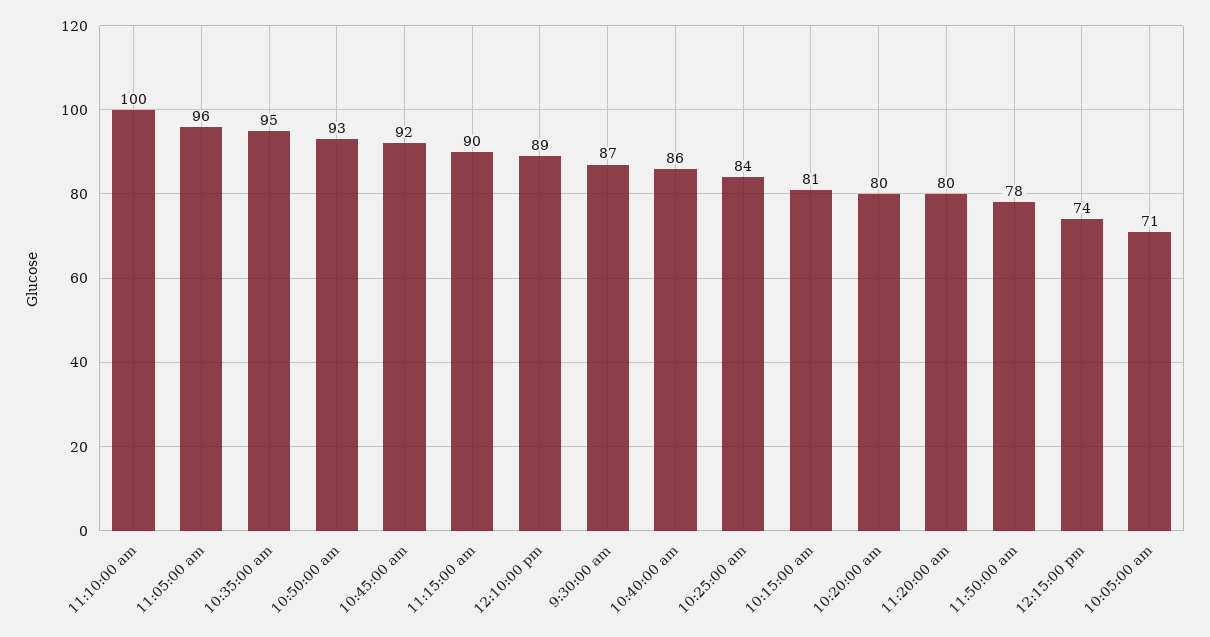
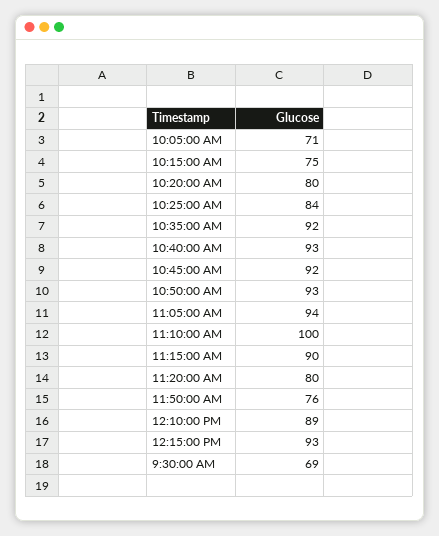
11:05:00 am: 96 -> 94
10:35:00 am: 95 -> 92
9:30:00 am: 87 -> 69
10:40:00 am: 86 -> 93
10:15:00 am: 81 -> 75
11:50:00 am: 78 -> 76
12:15:00 pm: 74 -> 93

